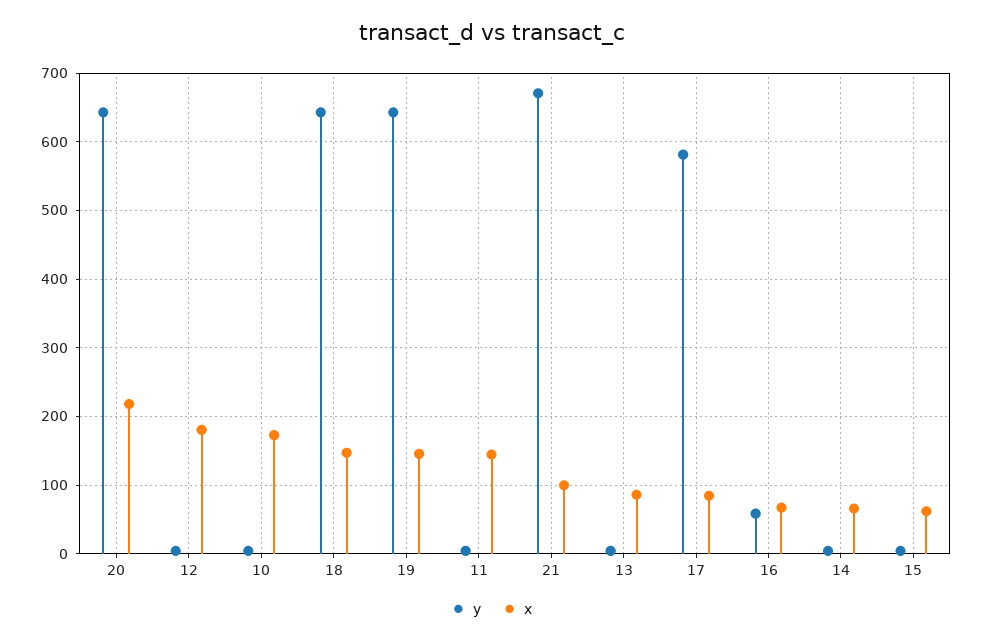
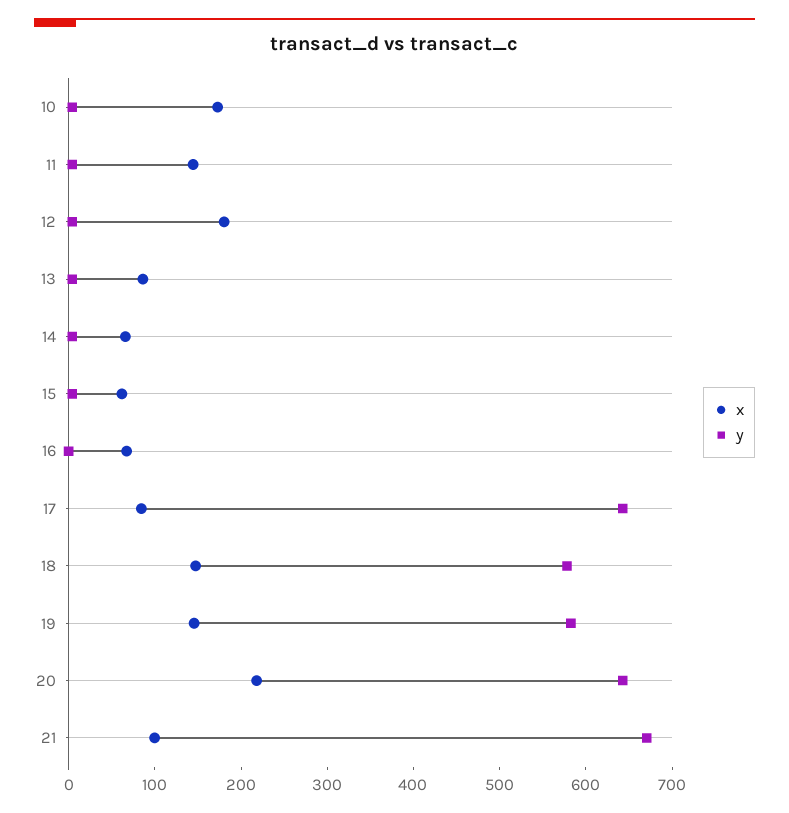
y, 18: 640 -> 580
y, 19: 640 -> 580
y, 17: 580 -> 640
y, 16: 60 -> 0

